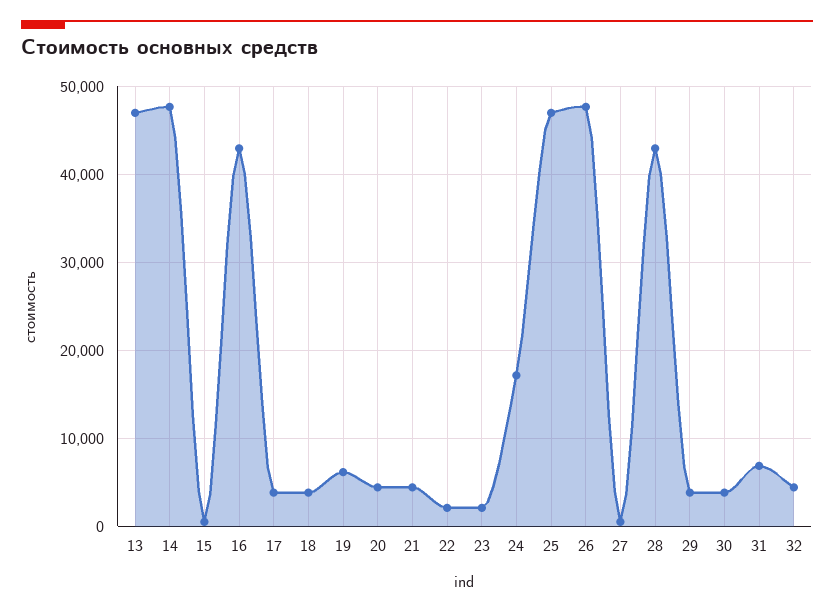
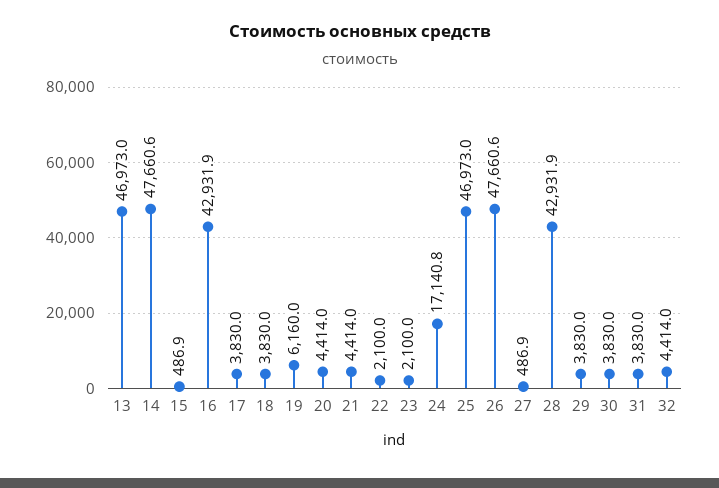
31: 7000 -> 3830

